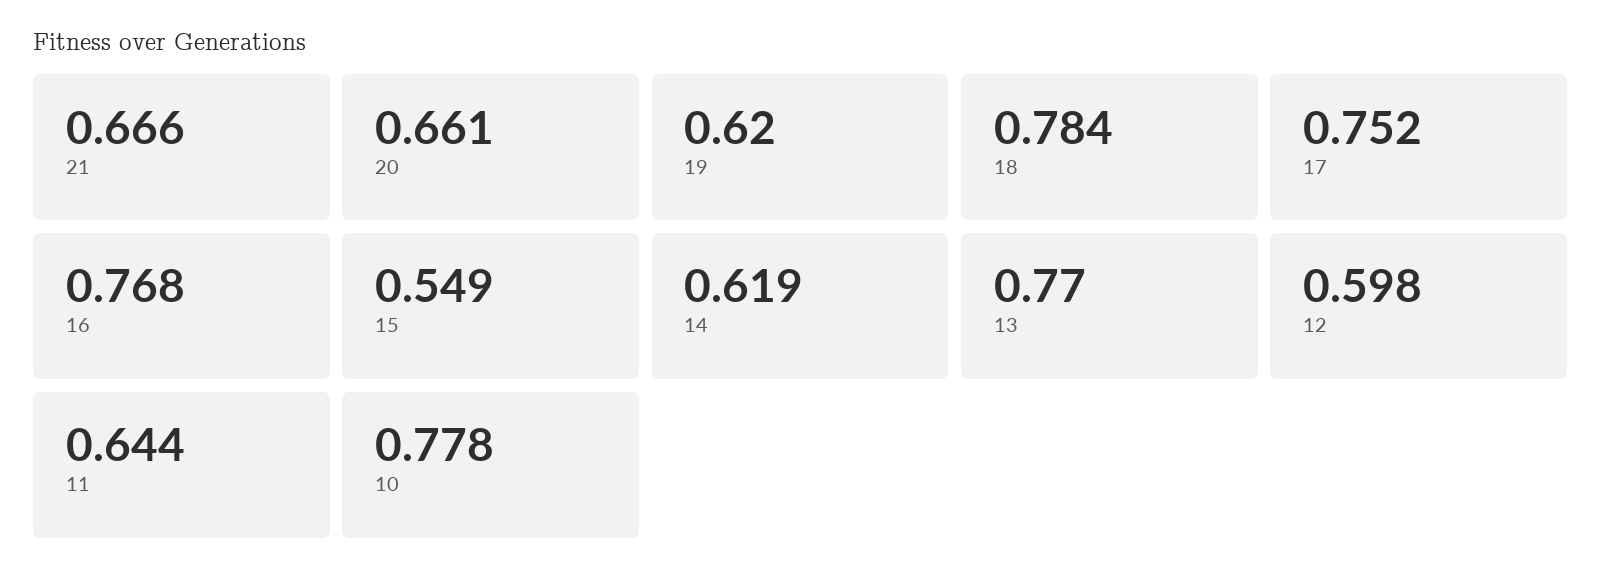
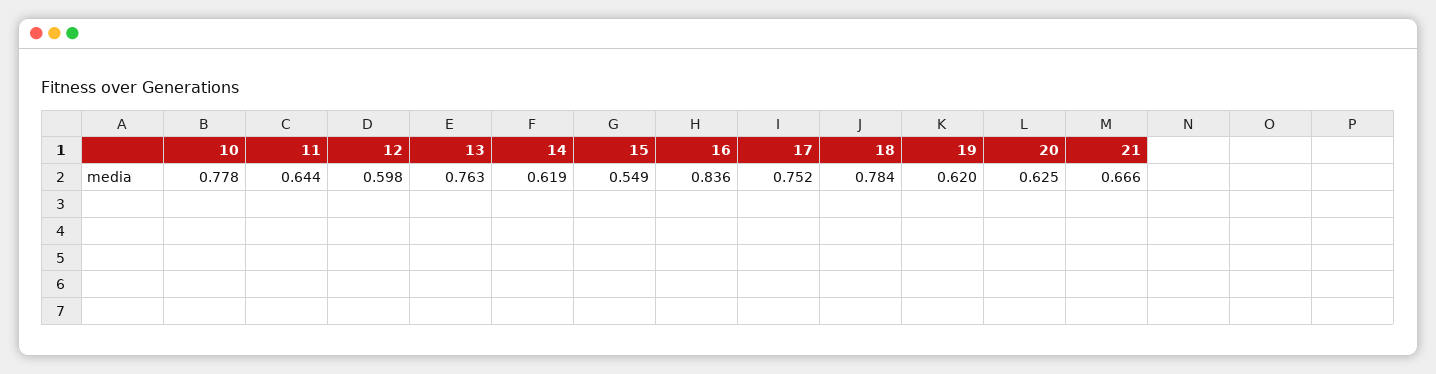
20: 0.661 -> 0.625
16: 0.768 -> 0.836
13: 0.77 -> 0.763

